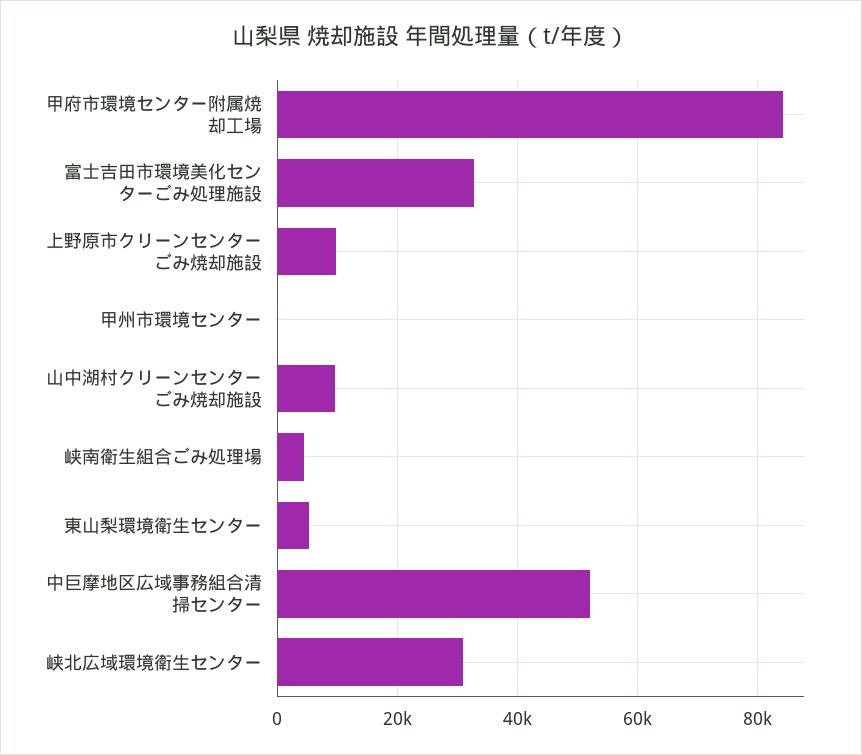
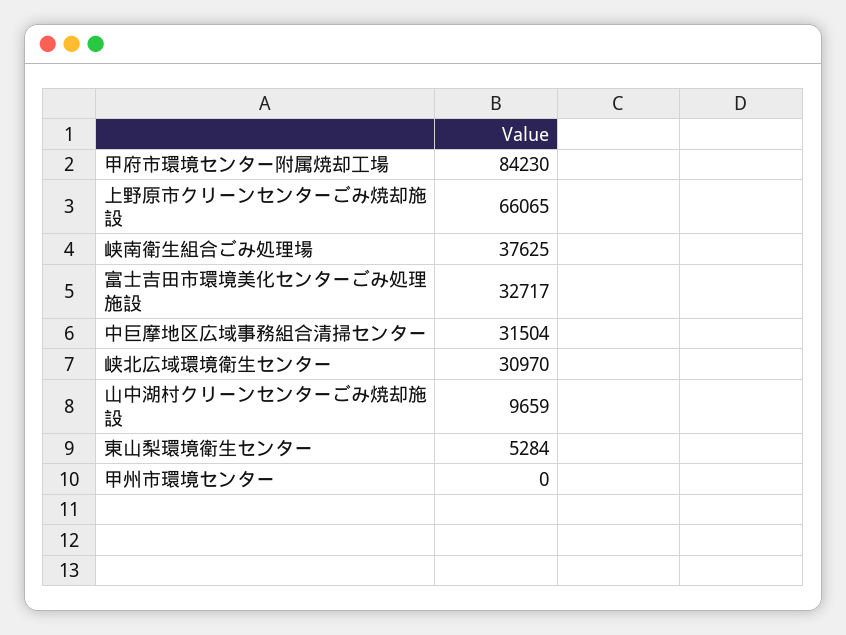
上野原市クリーンセンターごみ焼却施設: 10000 -> 66065
峡南衛生組合ごみ処理場: 4000 -> 37625
中巨摩地区広域事務組合清掃センター: 52000 -> 31504

